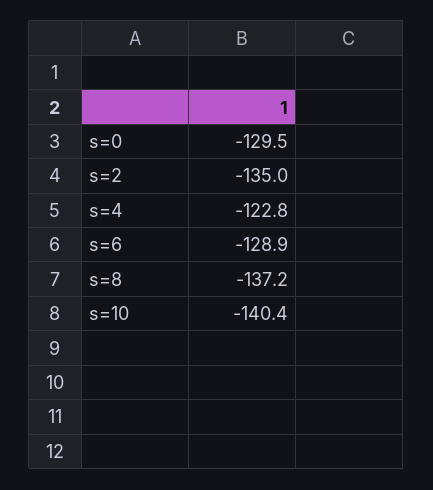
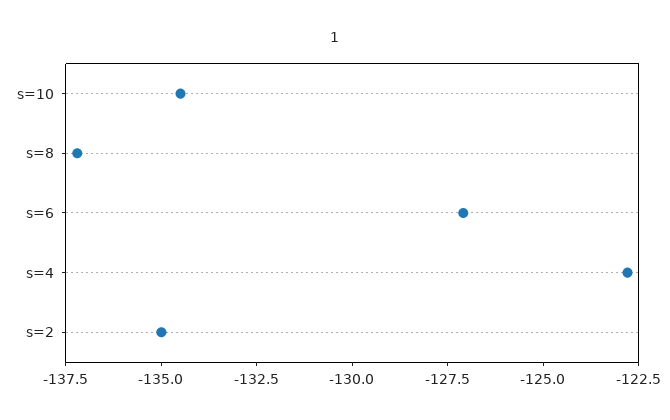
s=0: -129.5 -> none
s=6: -128.9 -> -127
s=10: -140.4 -> -134.5

